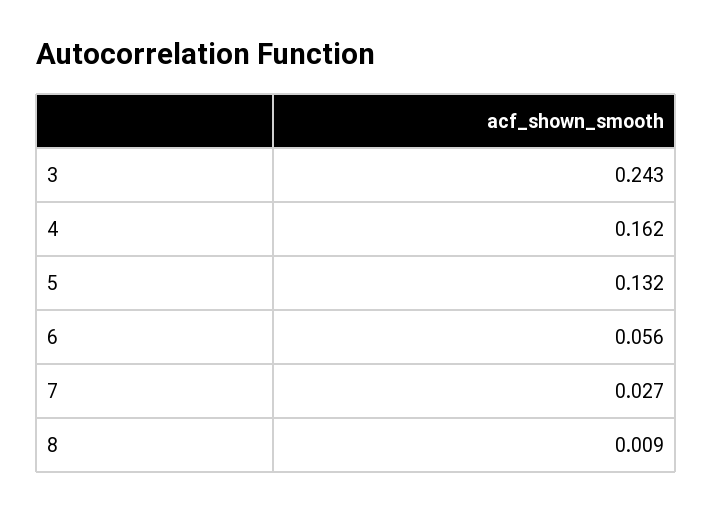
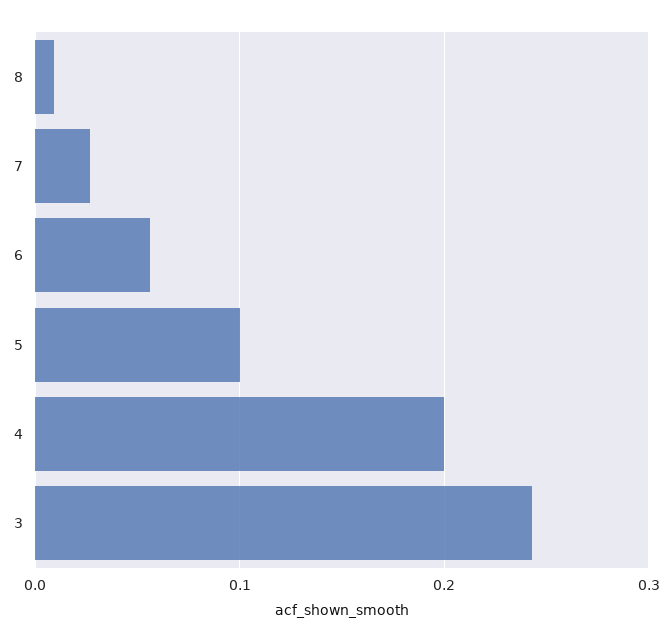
4: 0.162 -> 0.2
5: 0.132 -> 0.1

